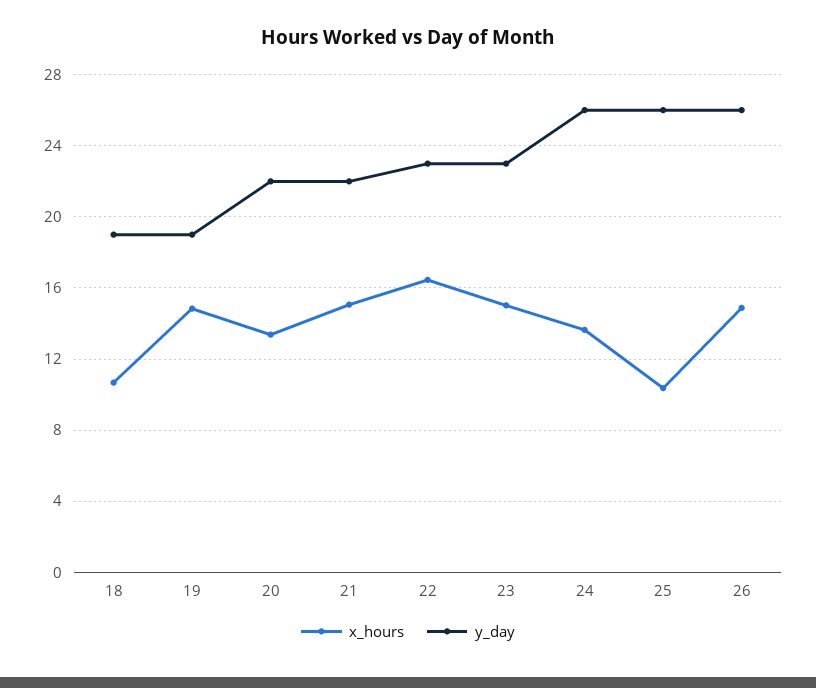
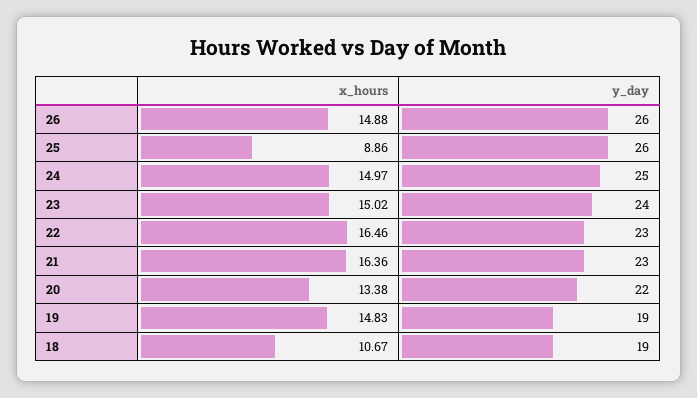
x_hours, 21: 15 -> 16.36
y_day, 21: 22 -> 23
y_day, 23: 23 -> 24
x_hours, 24: 13.5 -> 14.97
y_day, 24: 26 -> 25
x_hours, 25: 10.5 -> 8.86

